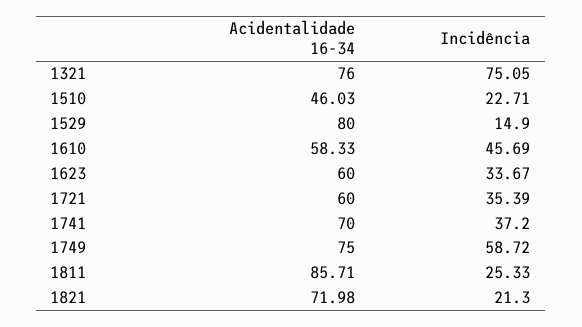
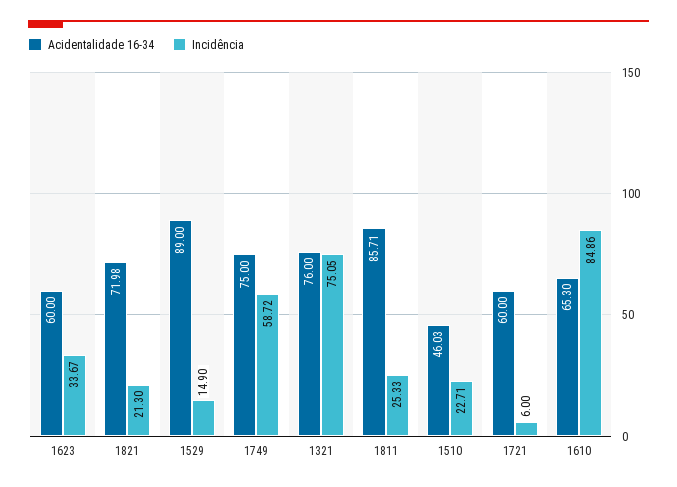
Acidentalidade 16-34, 1529: 80 -> 89
Acidentalidade 16-34, 1610: 58.33 -> 65.3
Incidência, 1610: 45.69 -> 84.86
Incidência, 1721: 35.39 -> 6
Acidentalidade 16-34, 1741: 70 -> none
Incidência, 1741: 37.2 -> none

